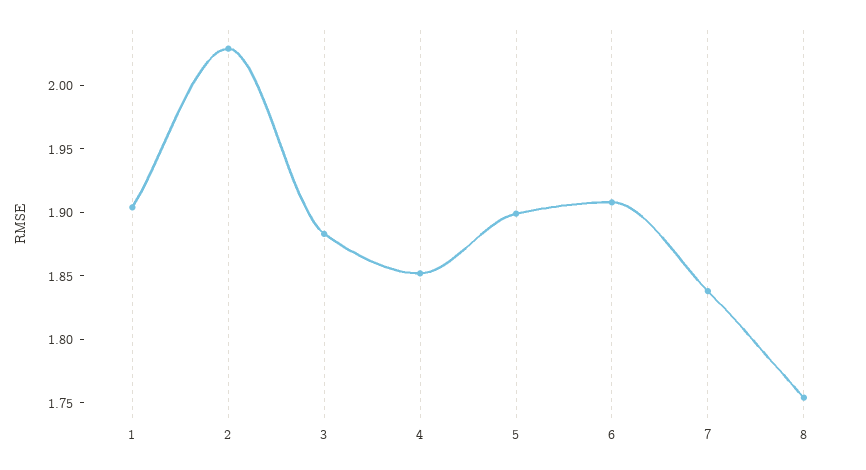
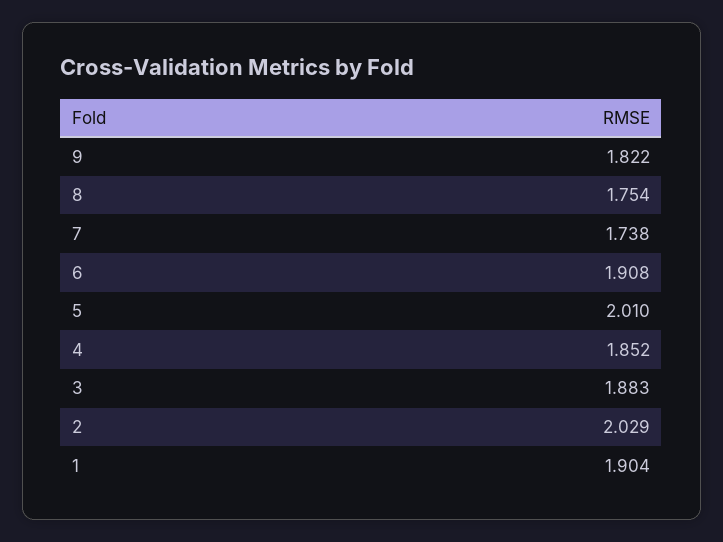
5: 1.9 -> 2.01
7: 1.84 -> 1.738
9: none -> 1.822

